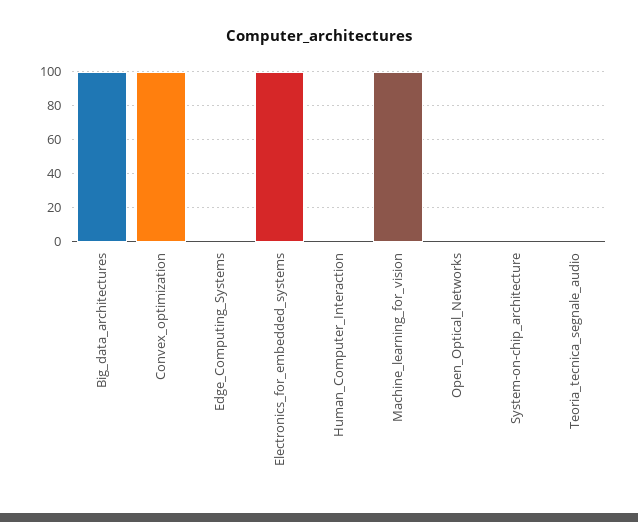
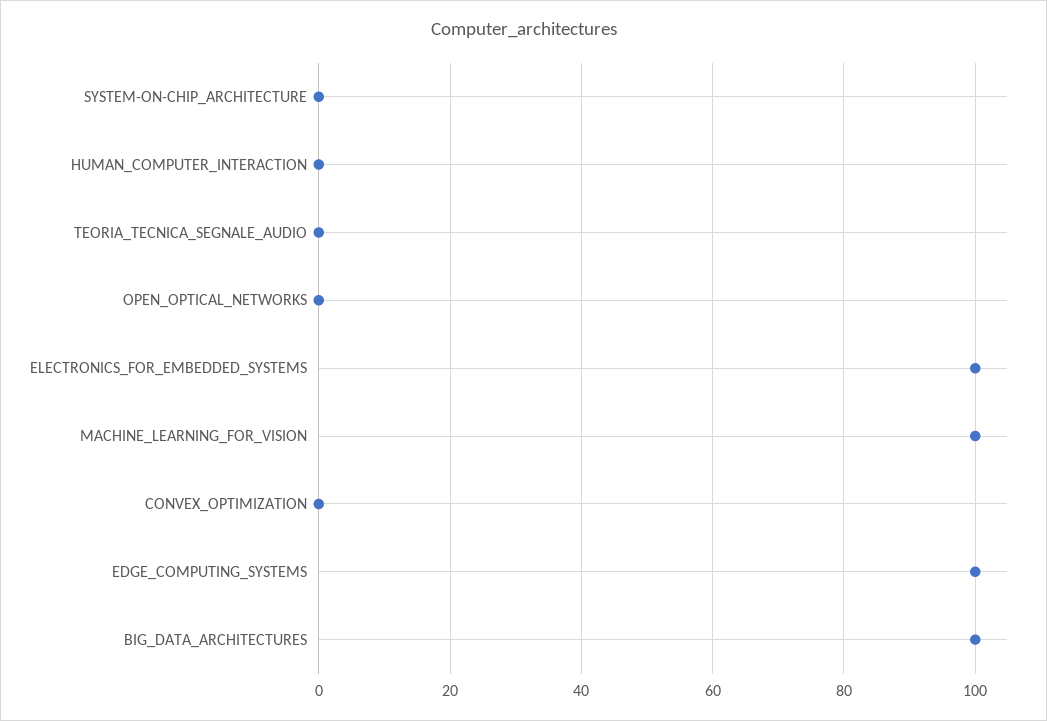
Convex_optimization: 100 -> 0
Edge_Computing_Systems: 0 -> 100

